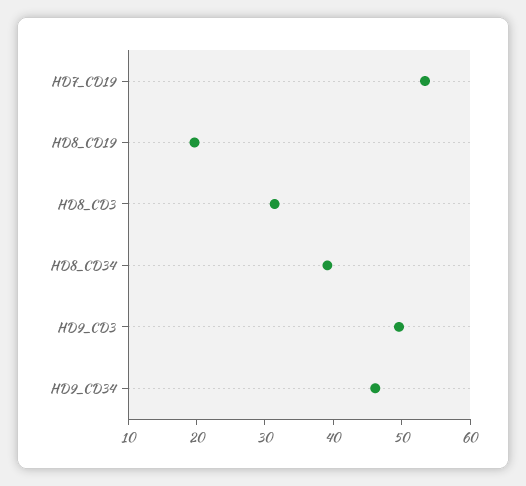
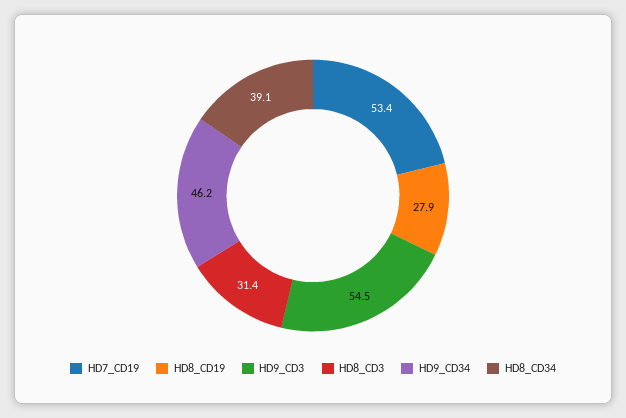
HD8_CD19: 20 -> 27.9
HD9_CD3: 50 -> 54.5

